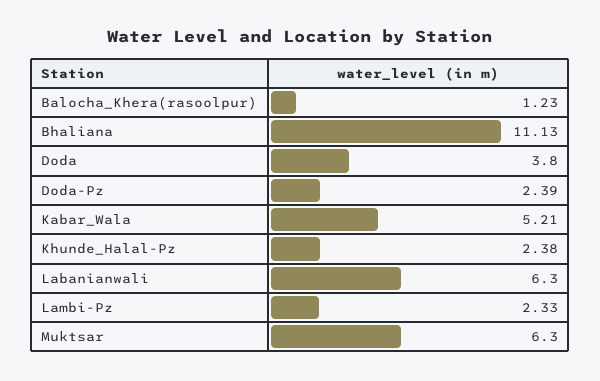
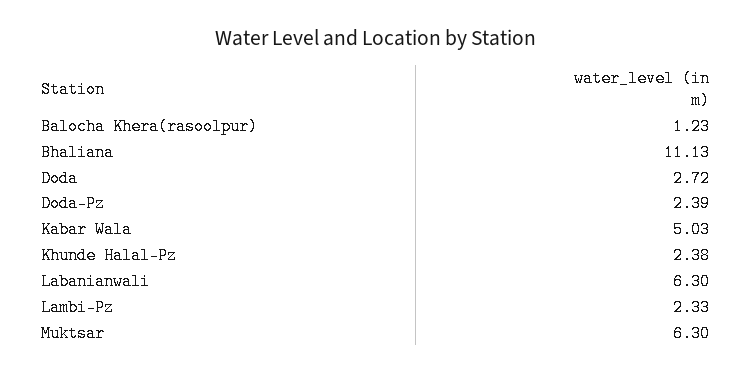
Doda: 3.8 -> 2.72
Kabar_Wala: 5.21 -> 5.03

